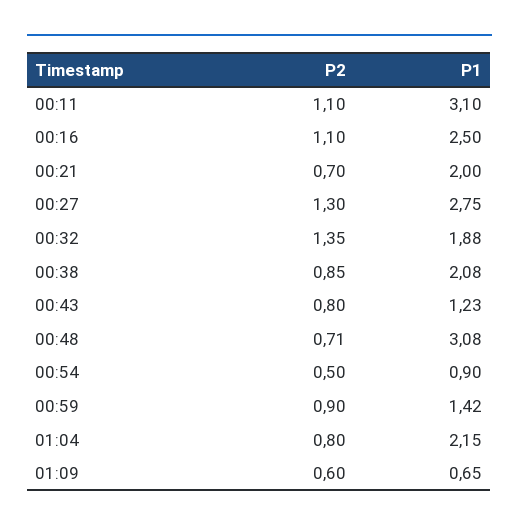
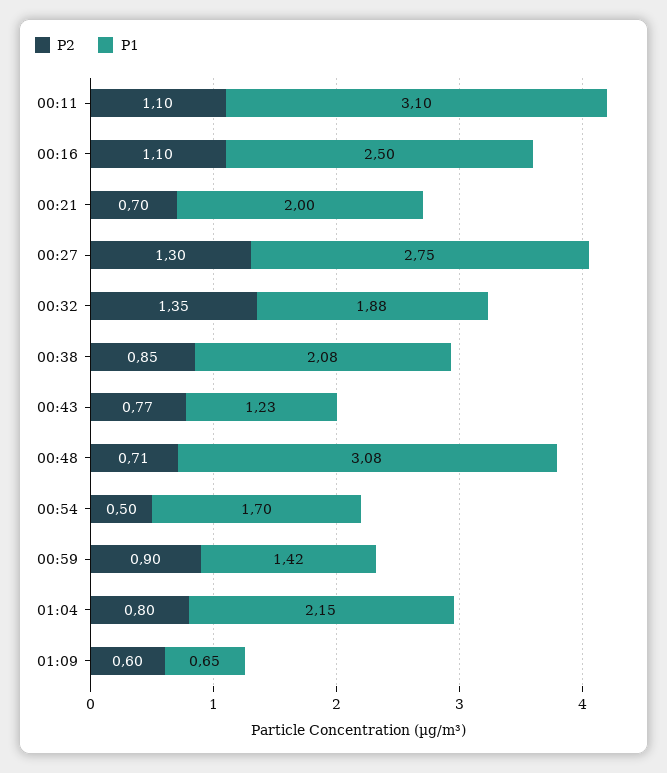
P2, 00:43: 0.8 -> 0.77
P1, 00:54: 0.9 -> 1.7

